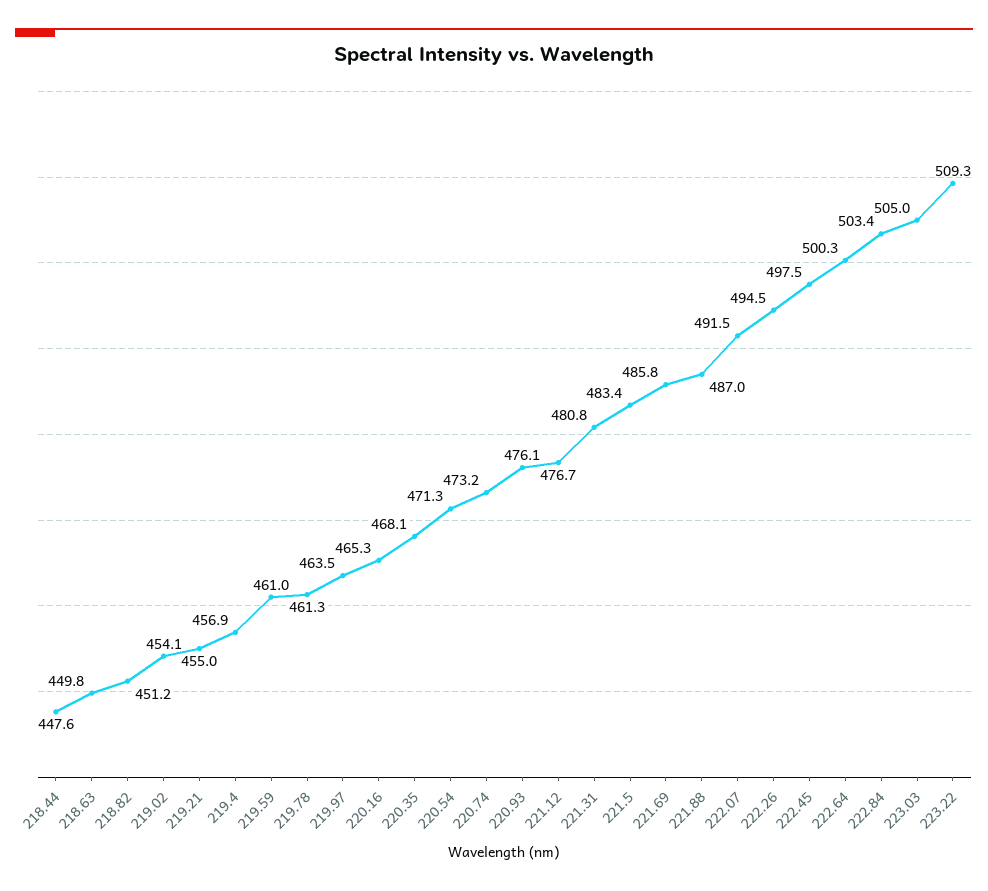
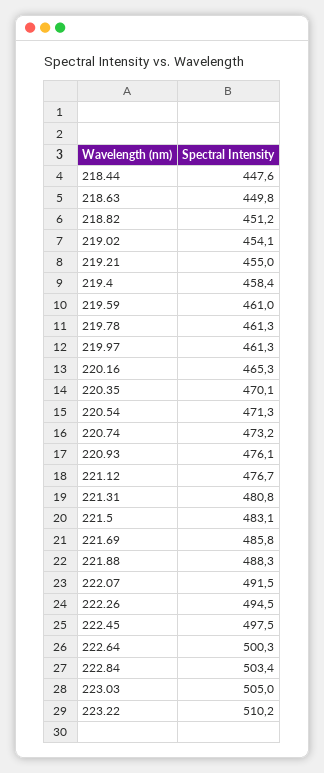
219.4: 456.9 -> 458.4
219.97: 463.5 -> 461.3
220.35: 468.1 -> 470.1
221.5: 483.4 -> 483.1
221.88: 487 -> 488.3
223.22: 509.3 -> 510.2

